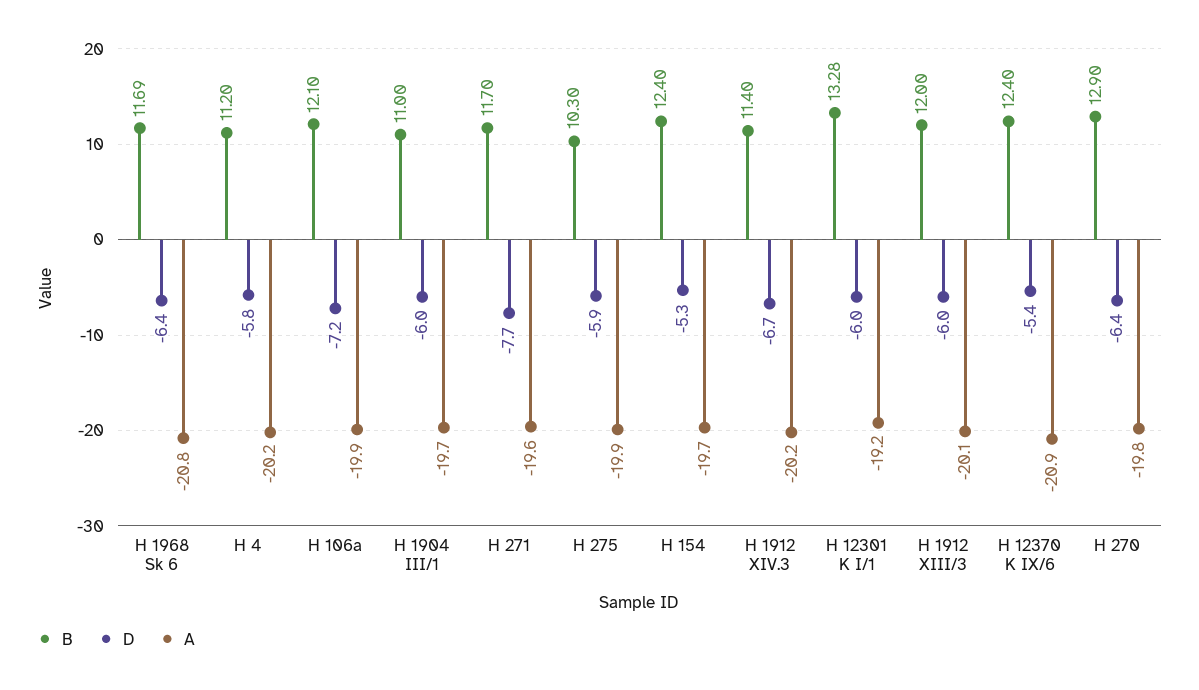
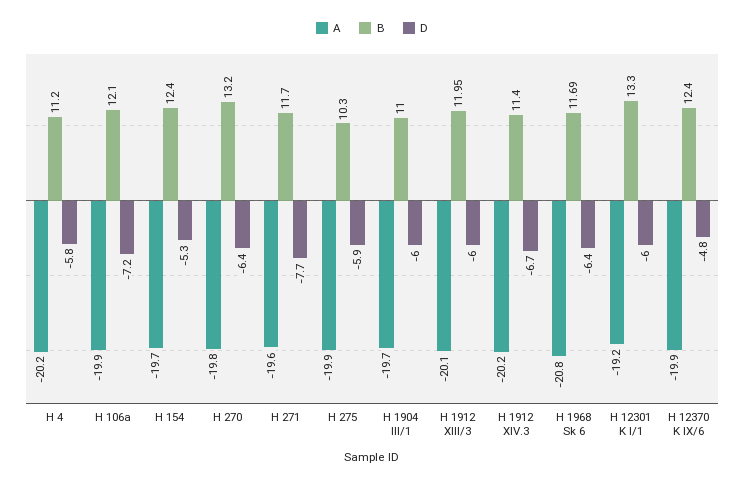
B, H 12301 K I/1: 13.28 -> 13.3
B, H 1912 XIII/3: 12 -> 11.95
D, H 12370 K IX/6: -5.4 -> -4.8
A, H 12370 K IX/6: -20.9 -> -19.9
B, H 270: 12.9 -> 13.2

